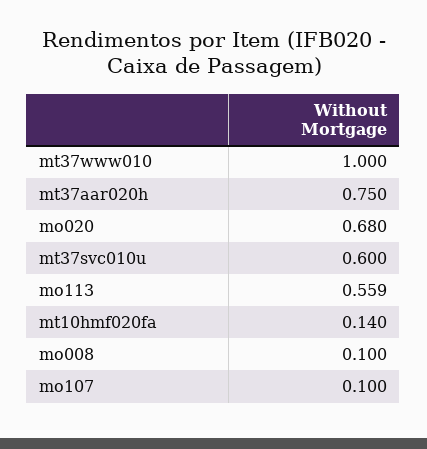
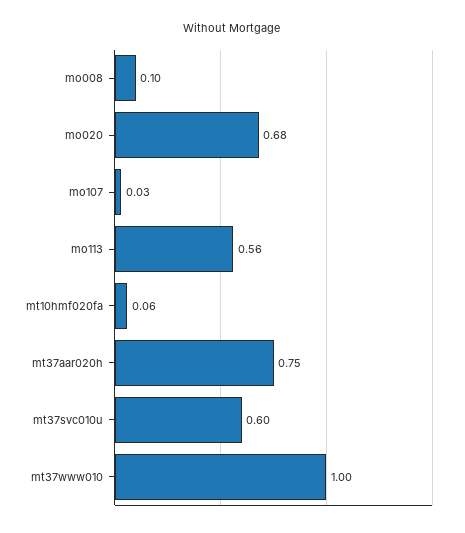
mt10hmf020fa: 0.14 -> 0.06
mo107: 0.1 -> 0.03

